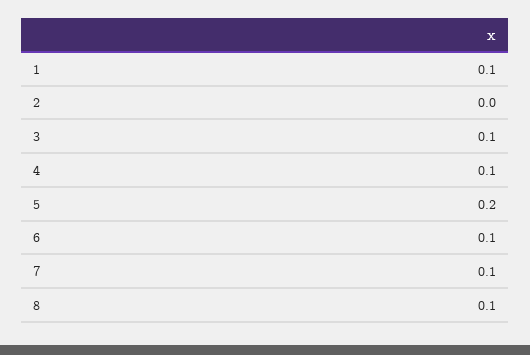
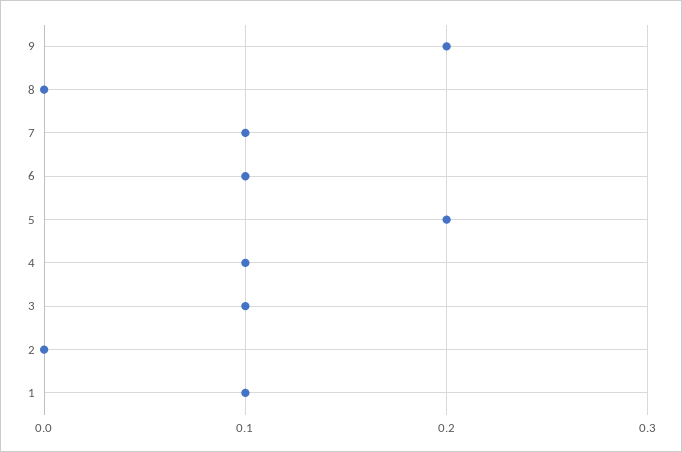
8: 0.1 -> 0
9: none -> 0.2

